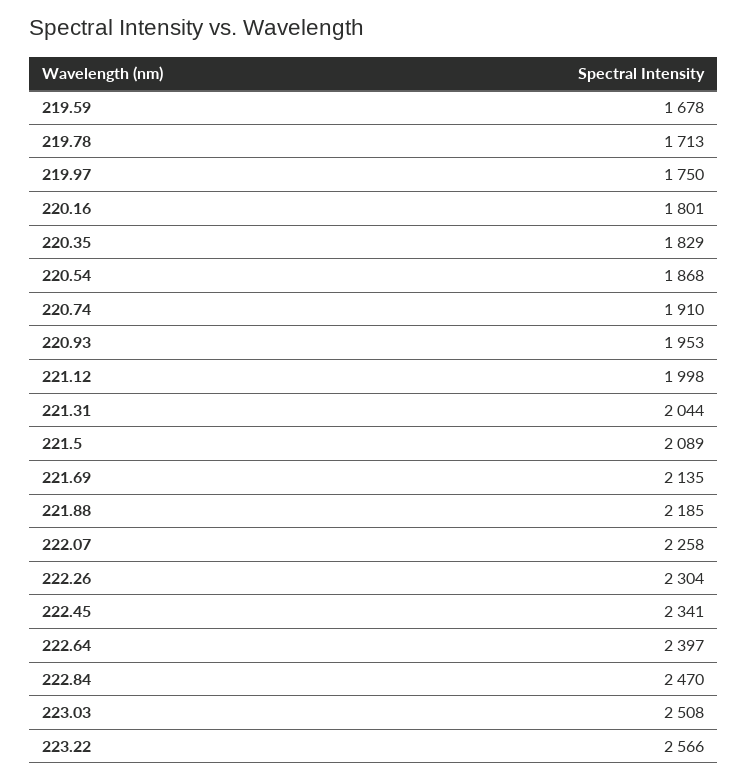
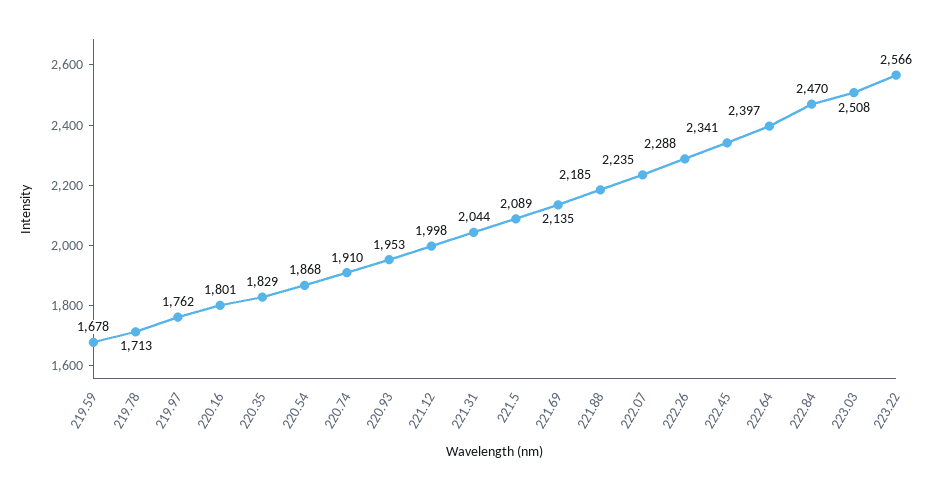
219.97: 1750 -> 1762
222.07: 2258 -> 2235
222.26: 2304 -> 2288

